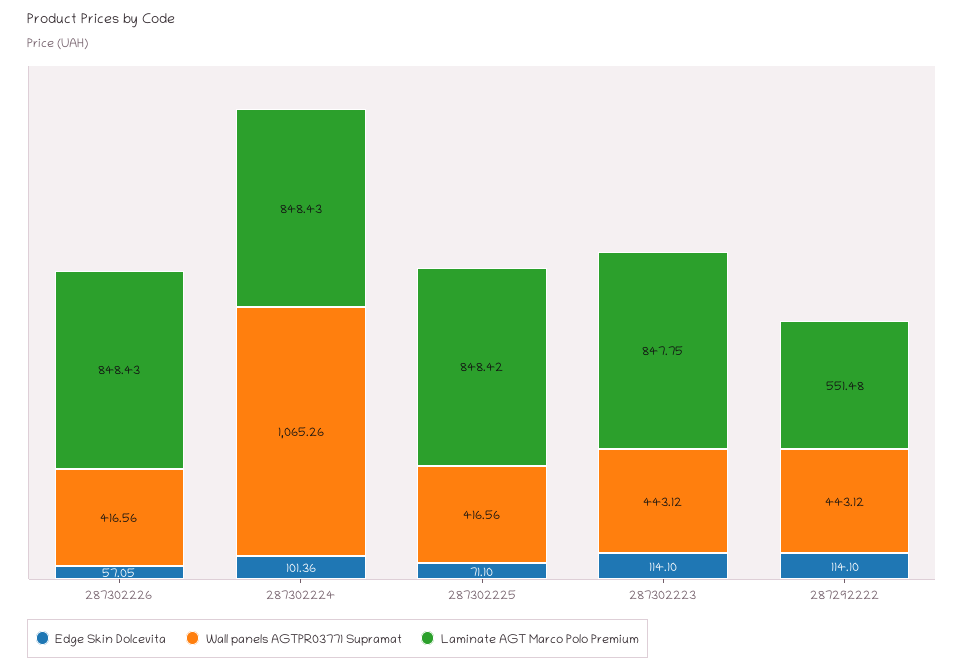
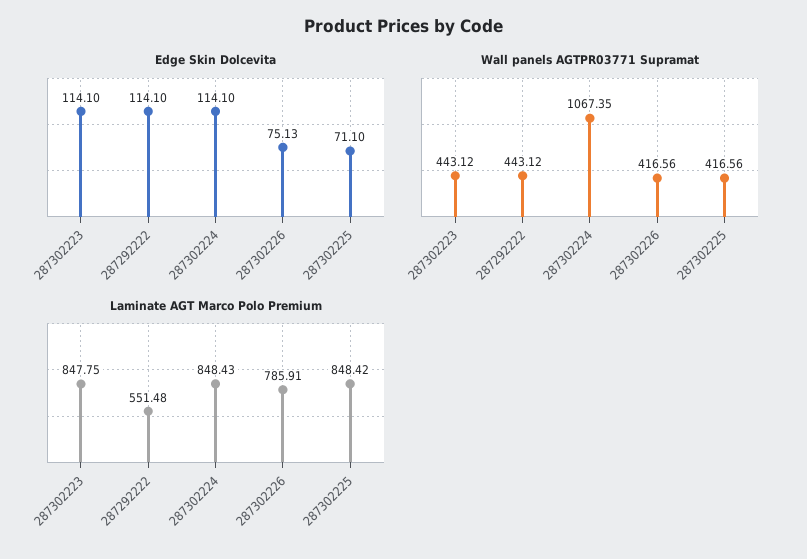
Edge Skin Dolcevita, 287302226: 57.05 -> 75.13
Laminate AGT Marco Polo Premium, 287302226: 848.43 -> 785.91
Edge Skin Dolcevita, 287302224: 101.36 -> 114.1
Wall panels AGTPR03771 Supramat, 287302224: 1065.26 -> 1067.35

